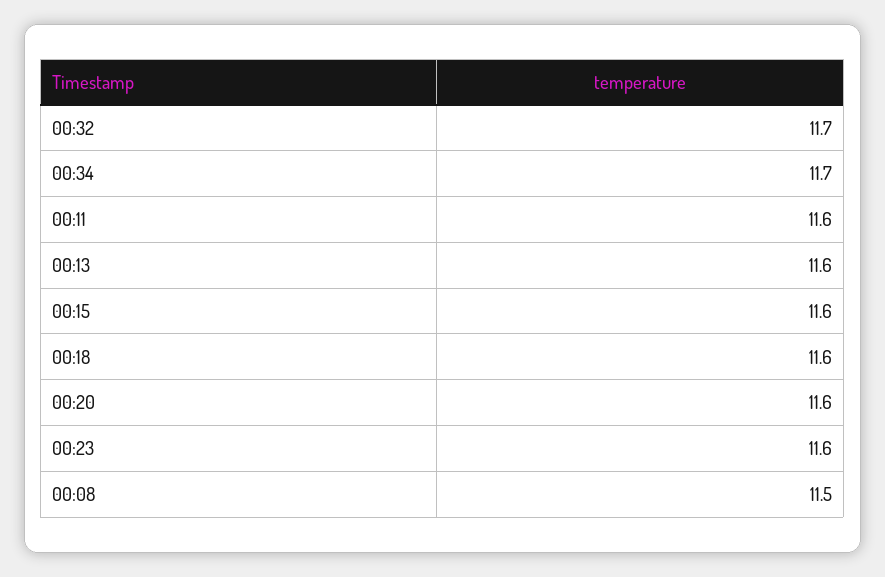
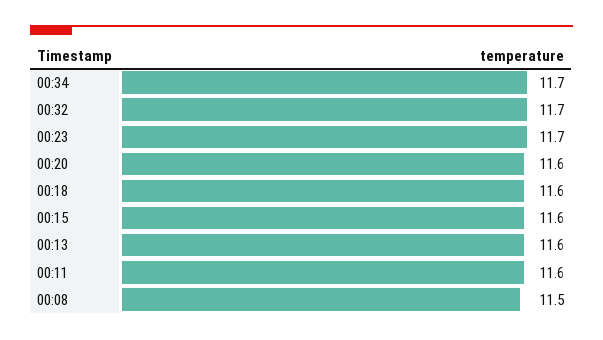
00:23: 11.6 -> 11.7

